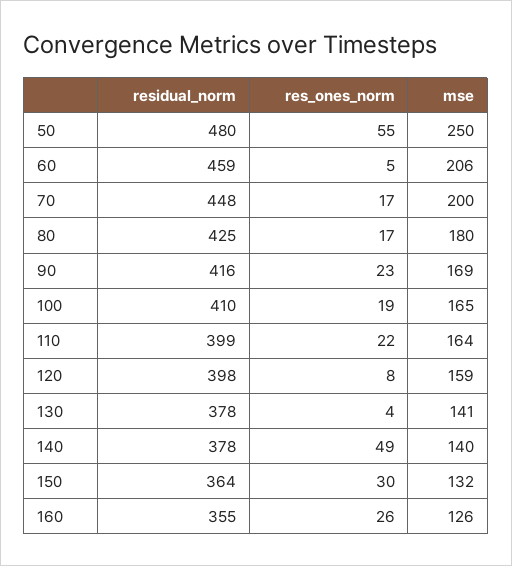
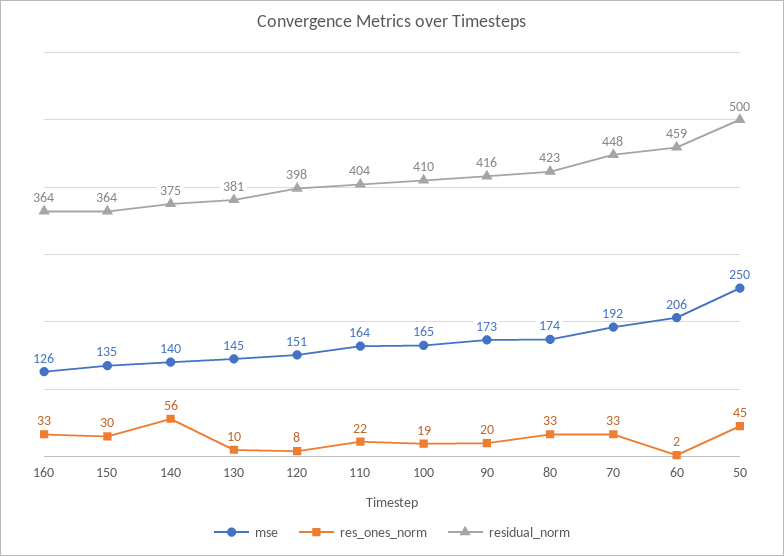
residual_norm, 50: 480 -> 500
res_ones_norm, 50: 55 -> 45
res_ones_norm, 60: 5 -> 2
res_ones_norm, 70: 17 -> 33
mse, 70: 200 -> 192
residual_norm, 80: 425 -> 423
res_ones_norm, 80: 17 -> 33
mse, 80: 180 -> 174
res_ones_norm, 90: 23 -> 20
mse, 90: 169 -> 173
residual_norm, 110: 399 -> 404
mse, 120: 159 -> 151
residual_norm, 130: 378 -> 381
res_ones_norm, 130: 4 -> 10
mse, 130: 141 -> 145
residual_norm, 140: 378 -> 375
res_ones_norm, 140: 49 -> 56
mse, 150: 132 -> 135
residual_norm, 160: 355 -> 364
res_ones_norm, 160: 26 -> 33

